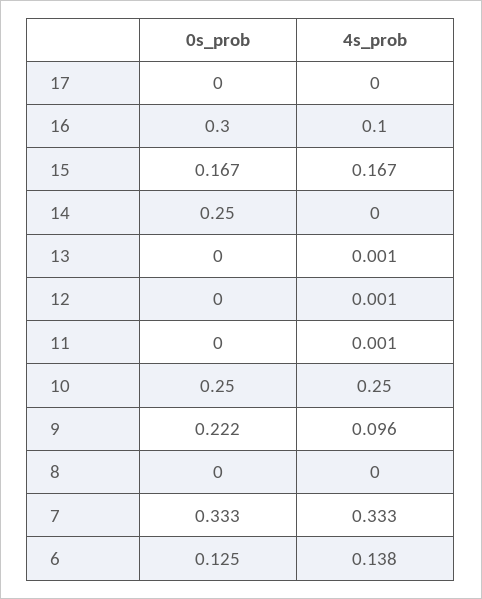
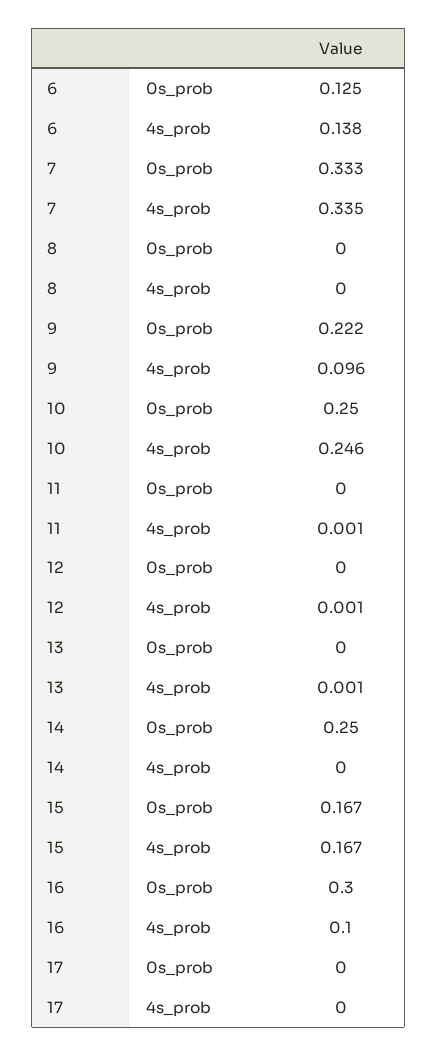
4s_prob, 10: 0.25 -> 0.246
4s_prob, 7: 0.333 -> 0.335

